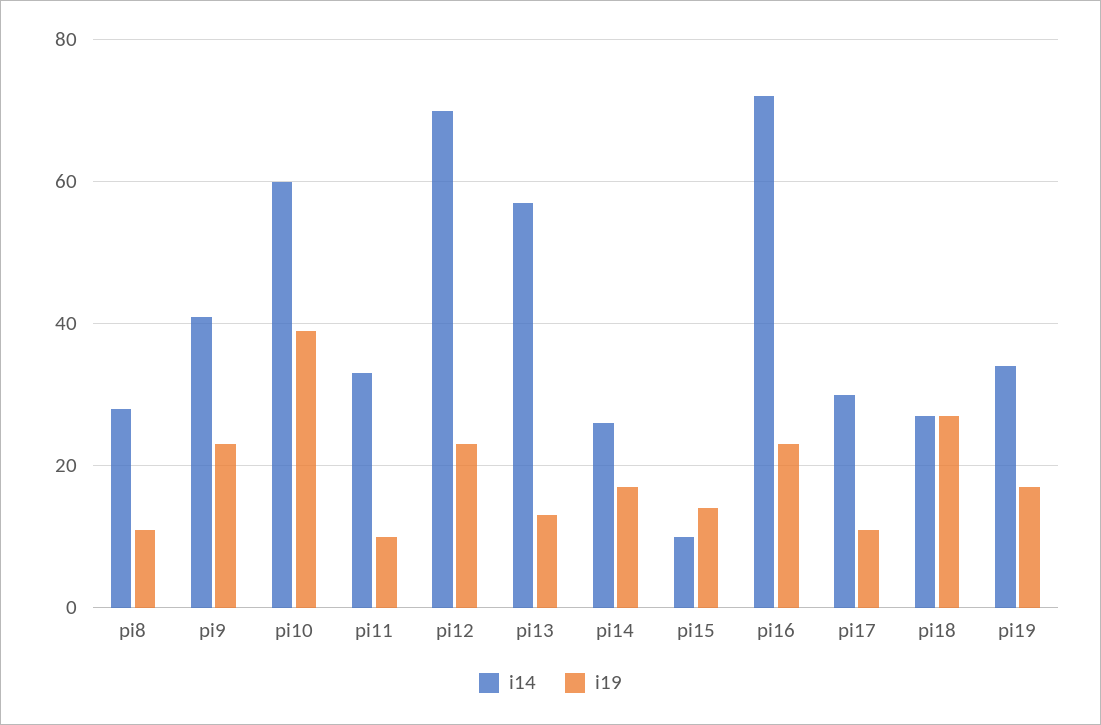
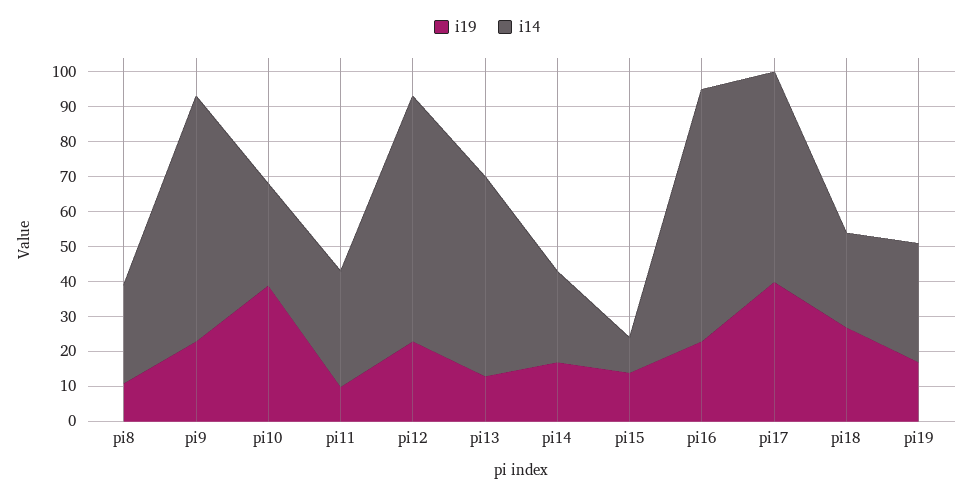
i14, pi9: 40 -> 70
i14, pi10: 60 -> 30
i14, pi17: 30 -> 60
i19, pi17: 10 -> 40

